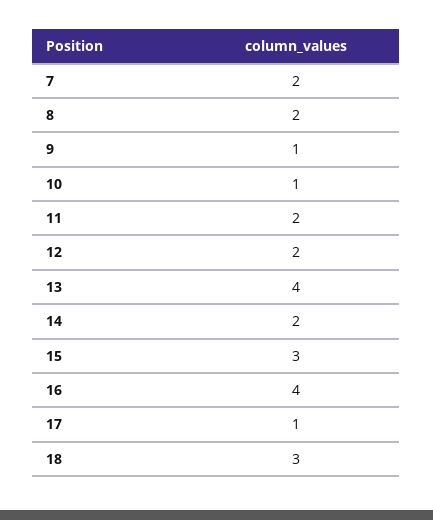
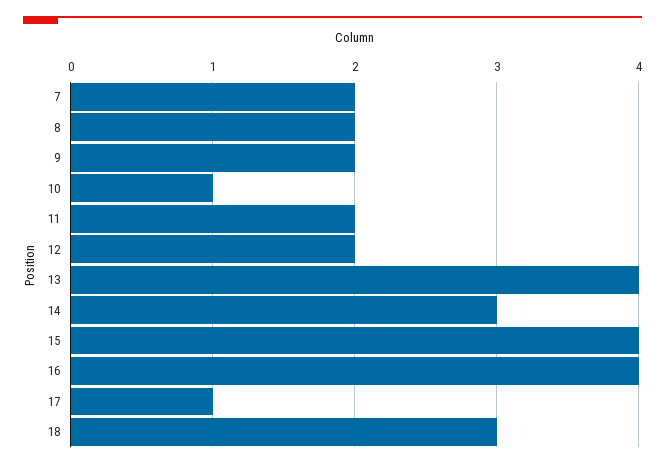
9: 1 -> 2
14: 2 -> 3
15: 3 -> 4

